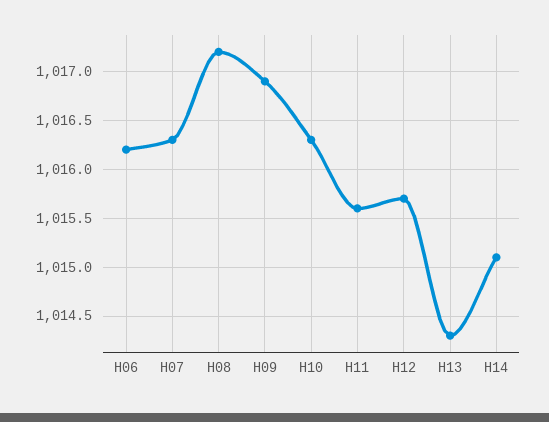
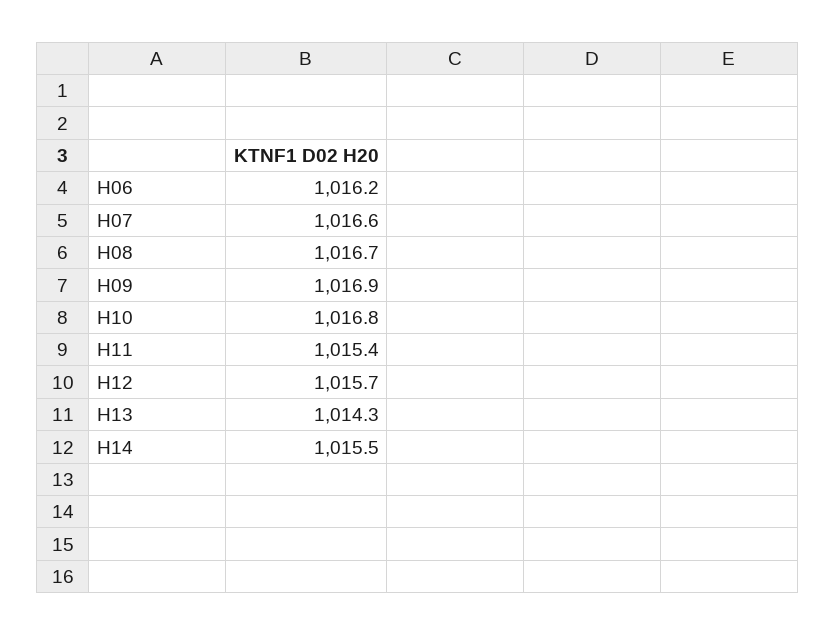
H07: 1016.3 -> 1016.6
H08: 1017.2 -> 1016.7
H10: 1016.3 -> 1016.8
H11: 1015.6 -> 1015.4
H14: 1015.1 -> 1015.5

